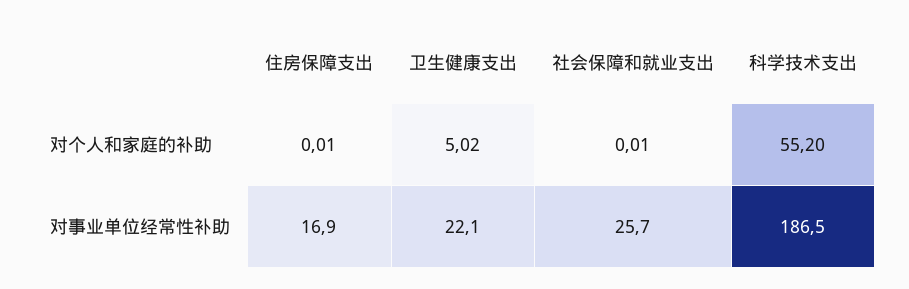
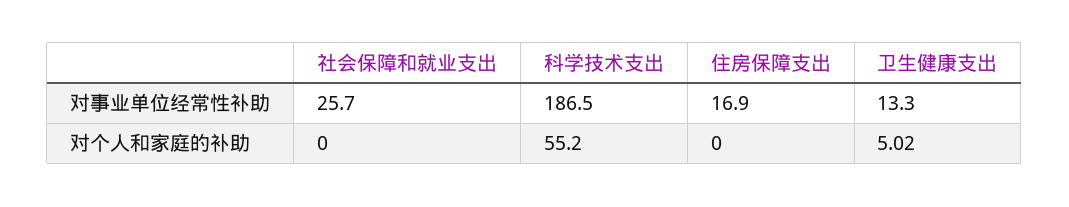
住房保障支出, 对个人和家庭的补助: 0.01 -> 0
社会保障和就业支出, 对个人和家庭的补助: 0.01 -> 0
卫生健康支出, 对事业单位经常性补助: 22.1 -> 13.3

